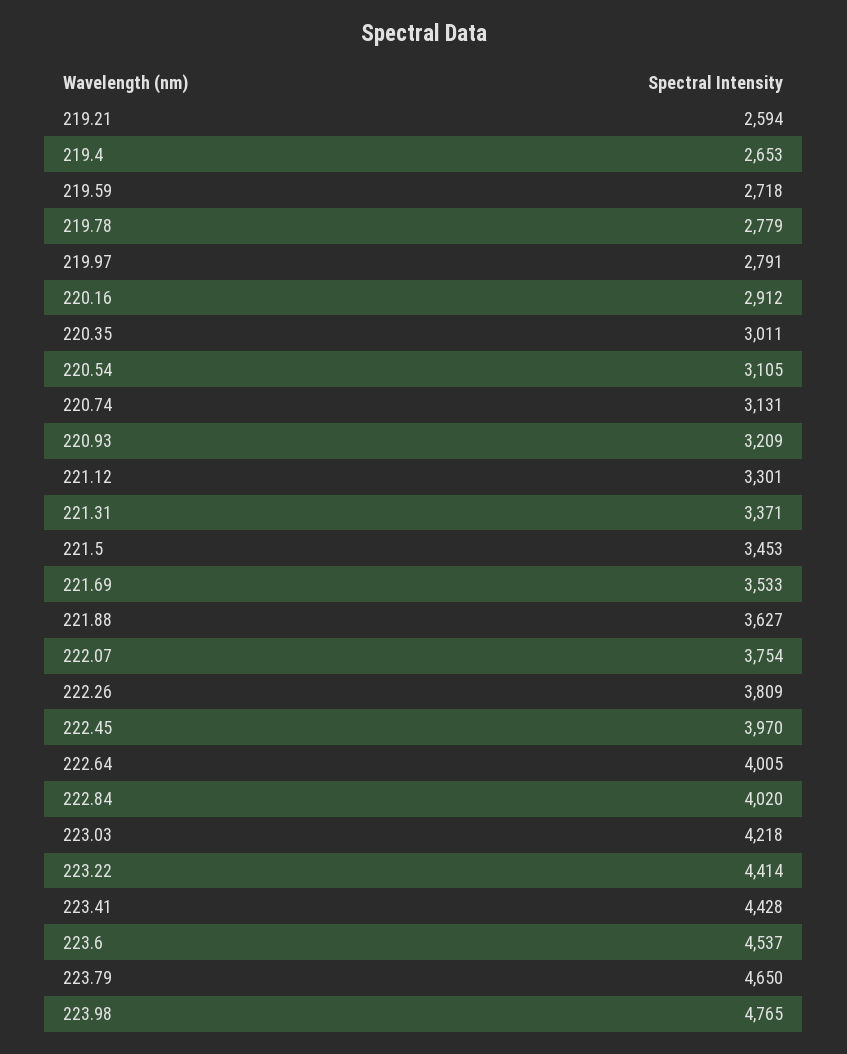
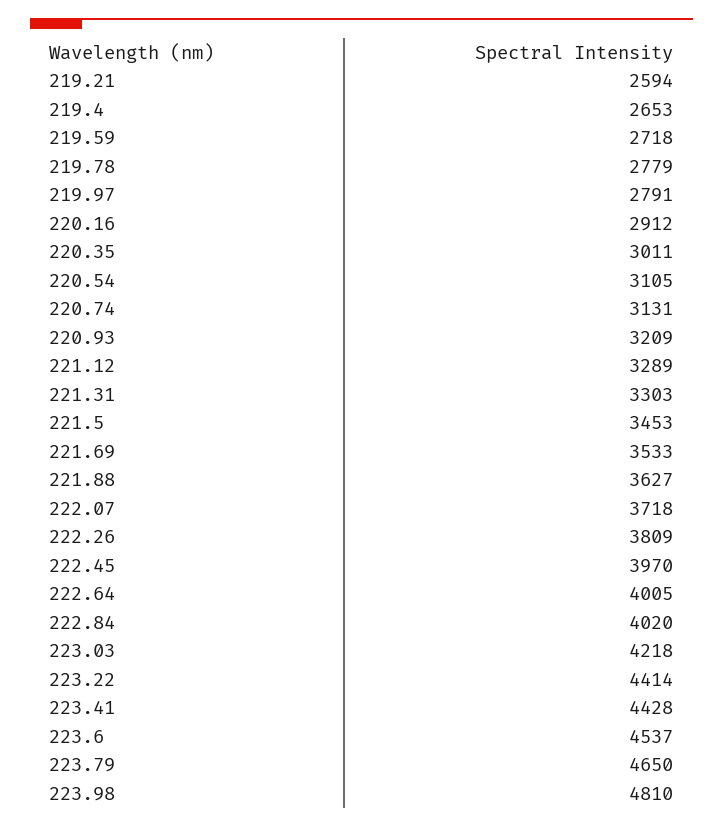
221.12: 3301 -> 3289
221.31: 3371 -> 3303
222.07: 3754 -> 3718
223.98: 4765 -> 4810

